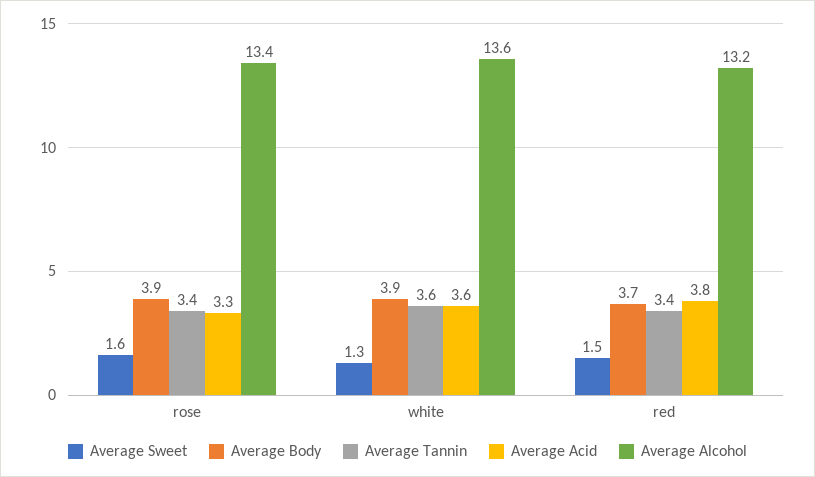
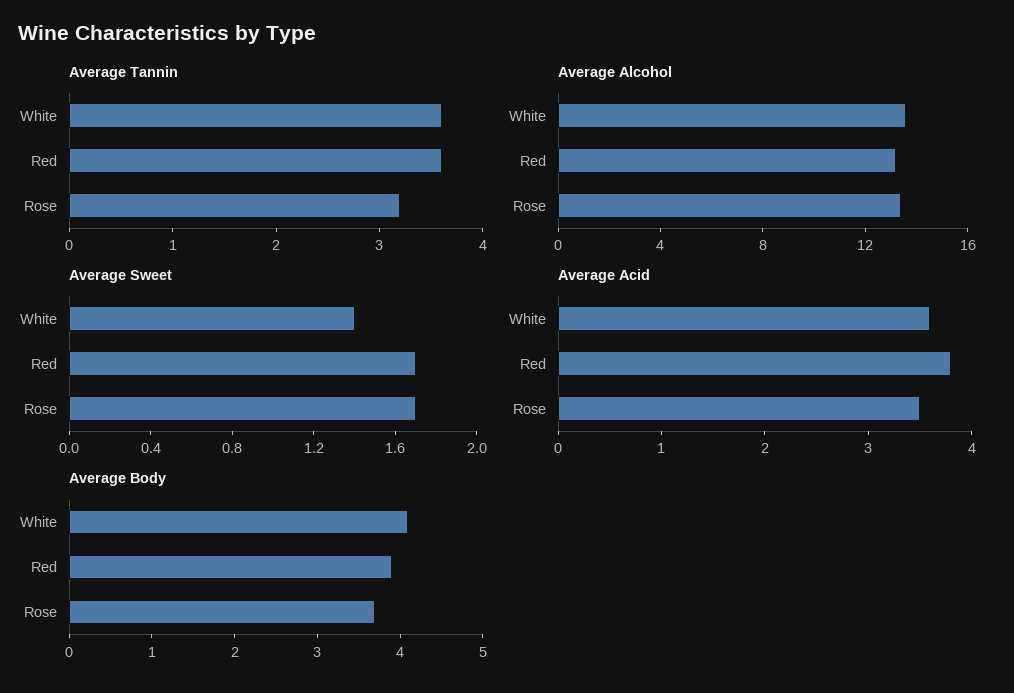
Average Sweet, rose: 1.6 -> 1.7
Average Body, rose: 3.9 -> 3.7
Average Tannin, rose: 3.4 -> 3.2
Average Acid, rose: 3.3 -> 3.5
Average Sweet, white: 1.3 -> 1.4
Average Body, white: 3.9 -> 4.1
Average Sweet, red: 1.5 -> 1.7
Average Body, red: 3.7 -> 3.9
Average Tannin, red: 3.4 -> 3.6

